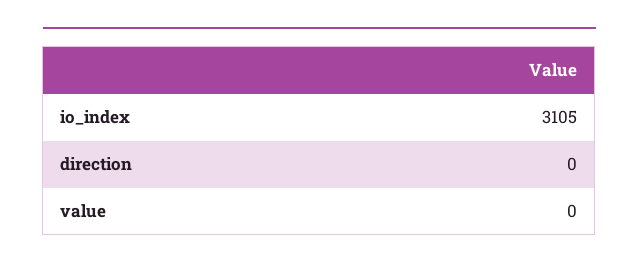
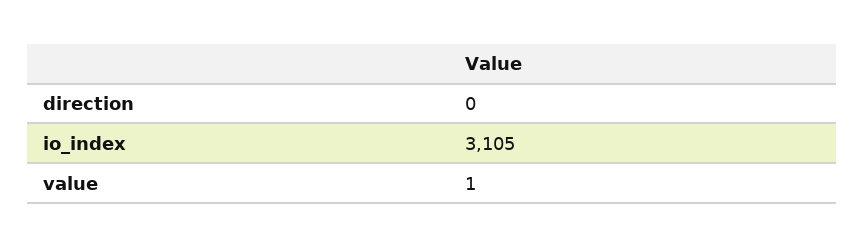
value: 0 -> 1

